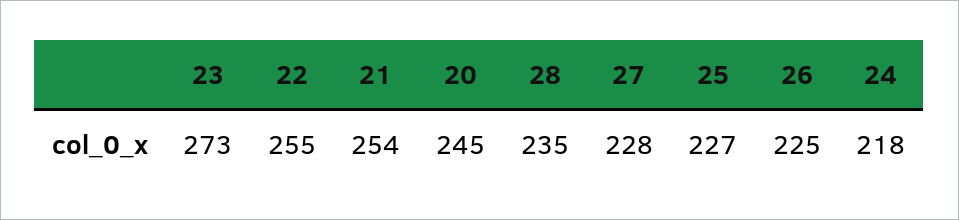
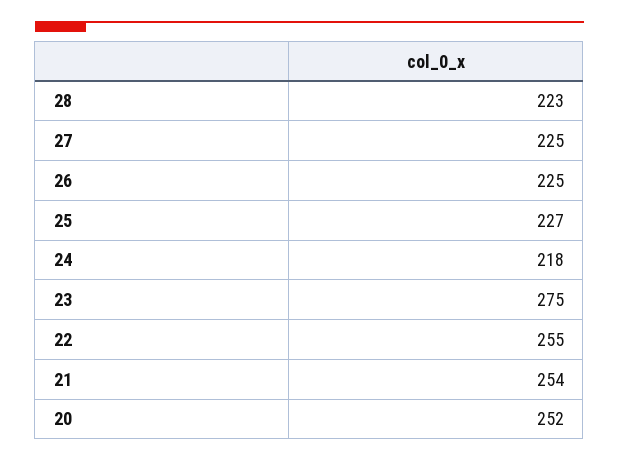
23: 273 -> 275
20: 245 -> 252
28: 235 -> 223
27: 228 -> 225

